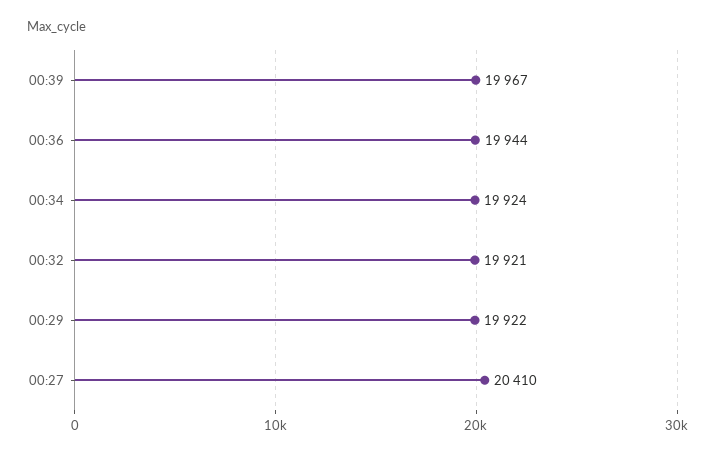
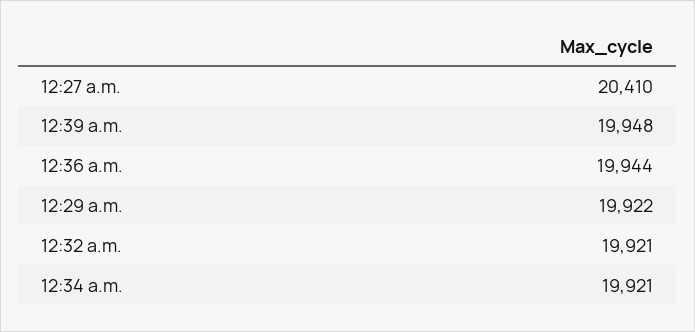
00:39: 19967 -> 19948
00:34: 19924 -> 19921

